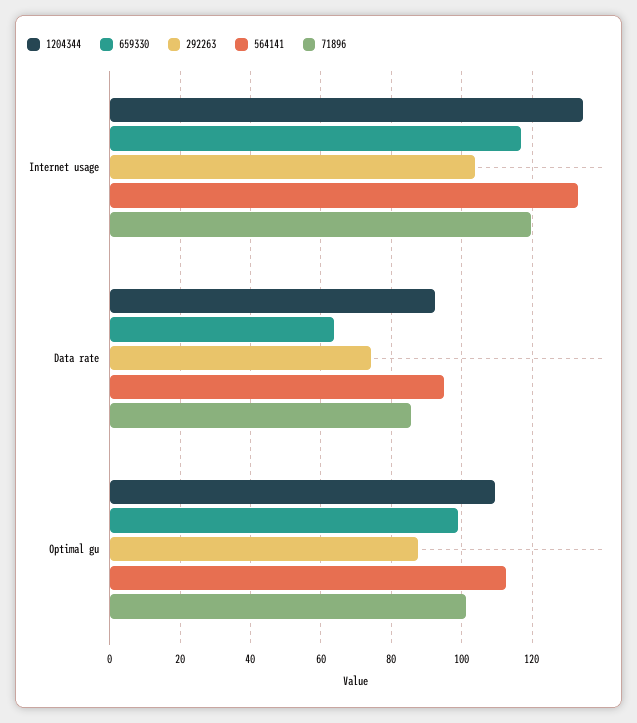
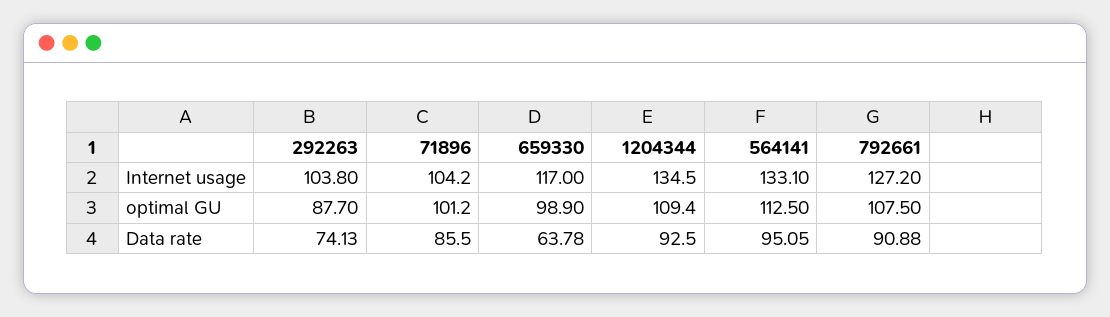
71896, Internet usage: 120 -> 104.2
792661, Internet usage: none -> 127.2
792661, Optimal gu: none -> 107.5
792661, Data rate: none -> 90.88

